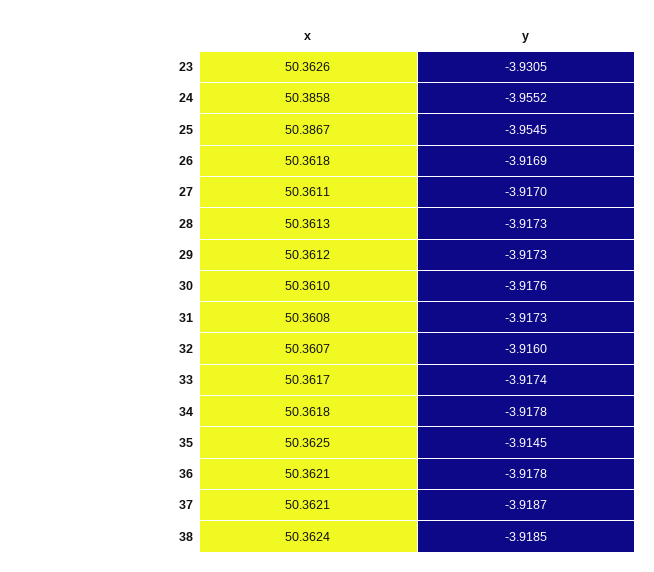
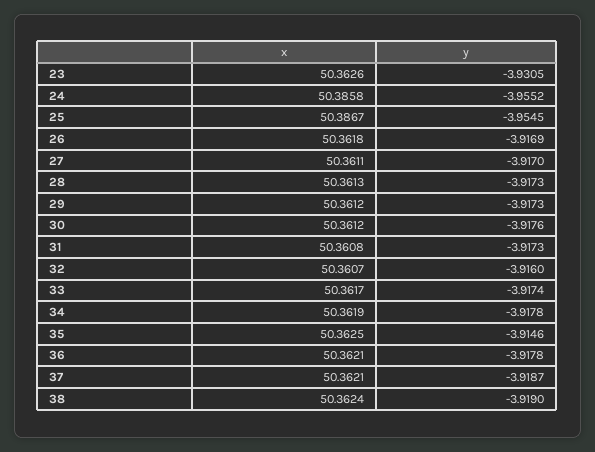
x, 30: 50.361 -> 50.3612
x, 34: 50.3618 -> 50.3619
y, 35: -3.9145 -> -3.9146
y, 38: -3.9185 -> -3.919

